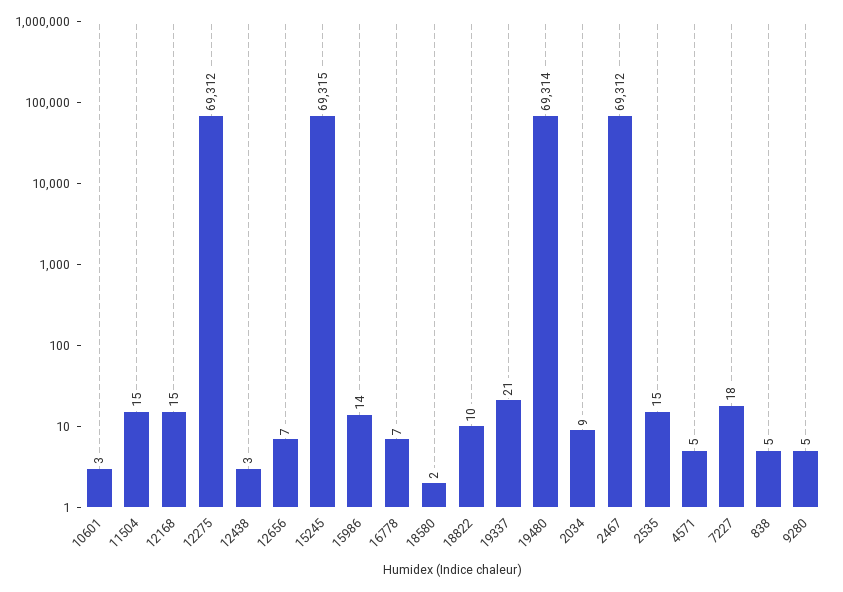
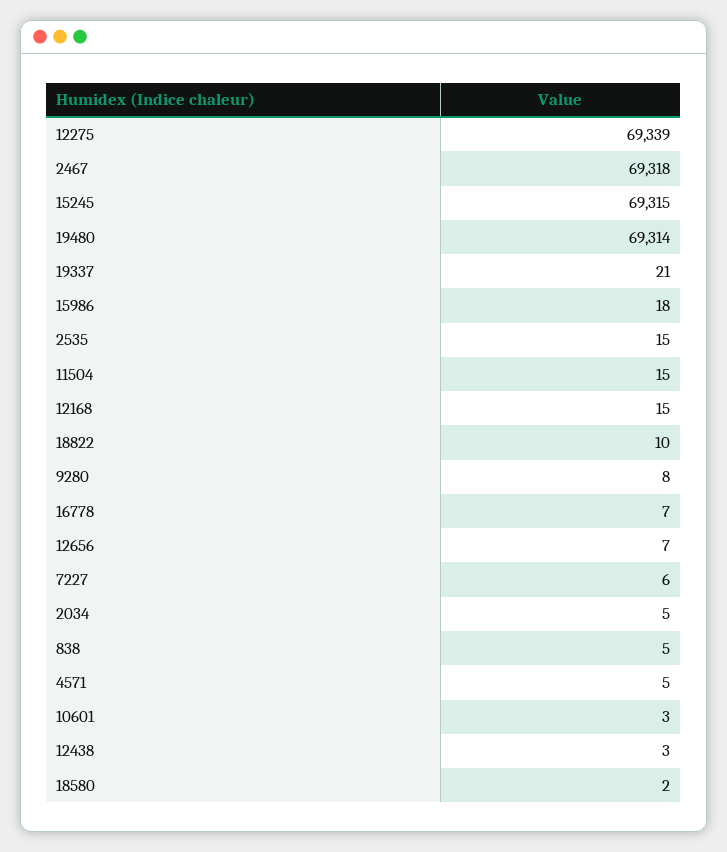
12275: 69312 -> 69339
15986: 14 -> 18
2034: 9 -> 5
2467: 69312 -> 69318
7227: 18 -> 6
9280: 5 -> 8

